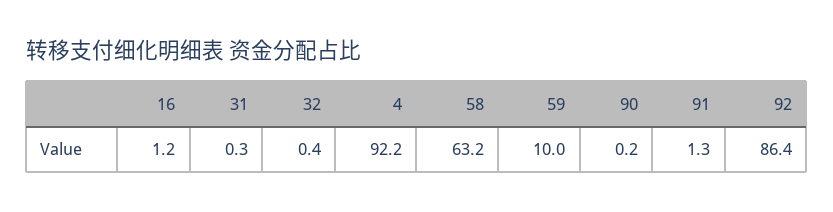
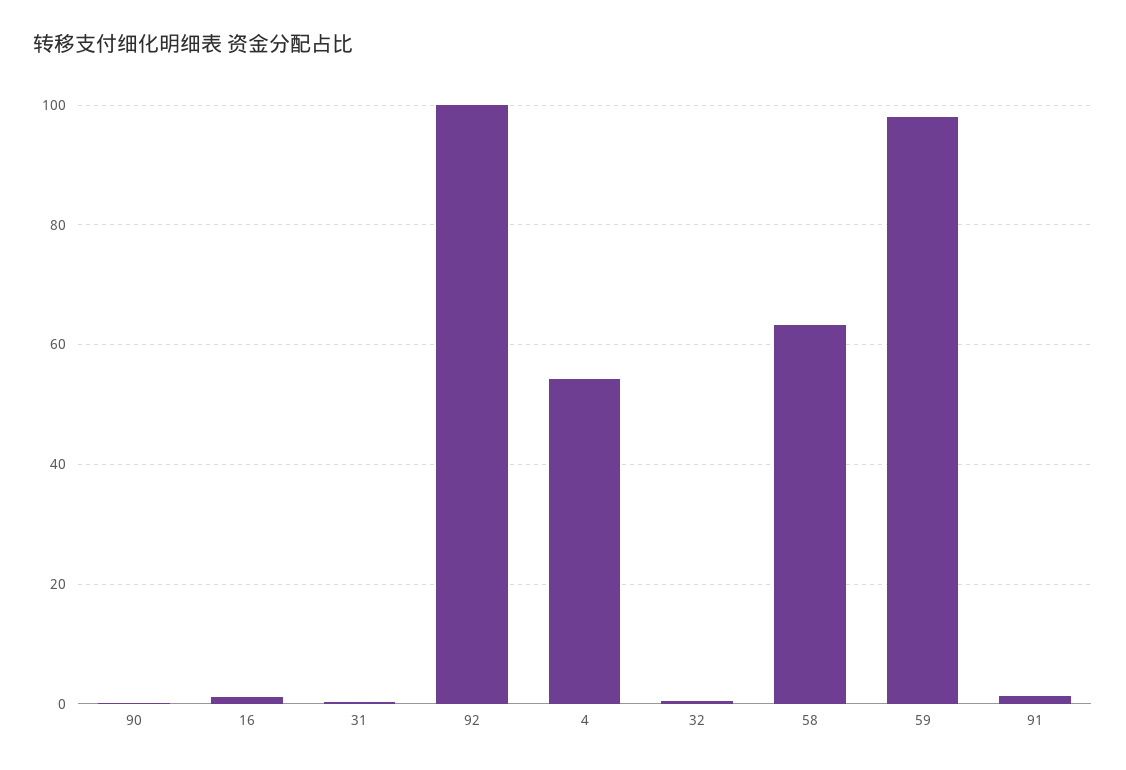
4: 92.2 -> 54
59: 10 -> 98
92: 86.4 -> 100

